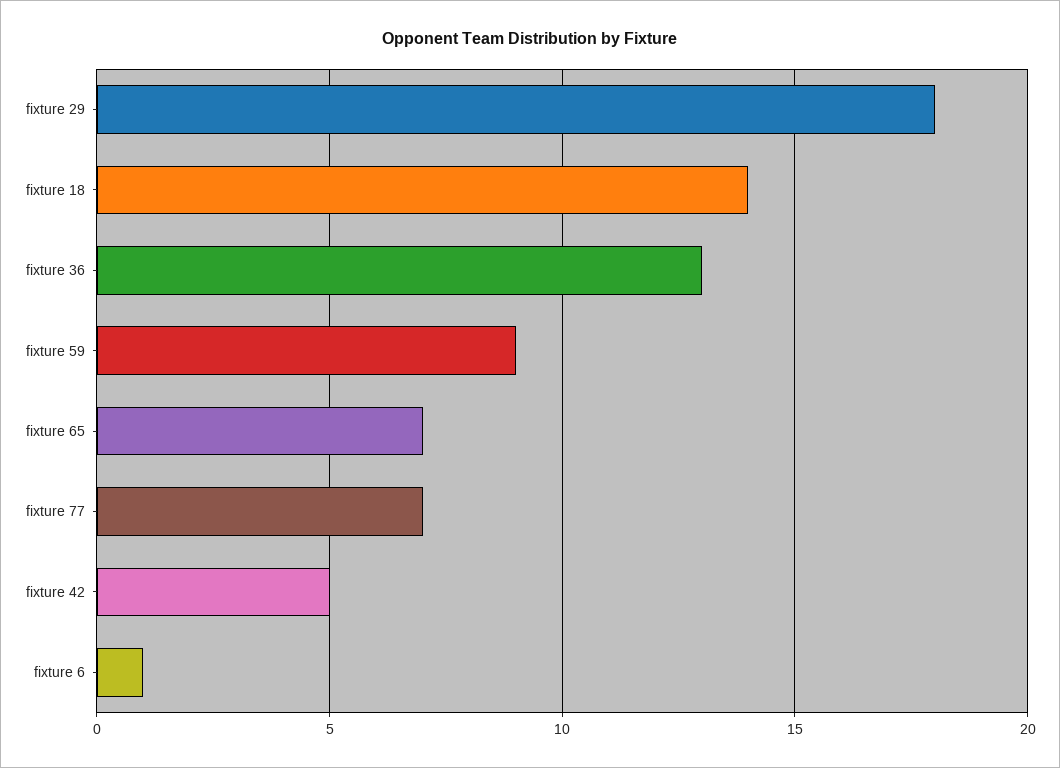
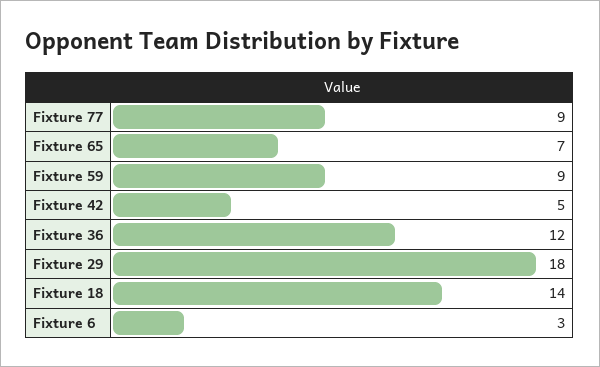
fixture 36: 13 -> 12
fixture 77: 7 -> 9
fixture 6: 1 -> 3

